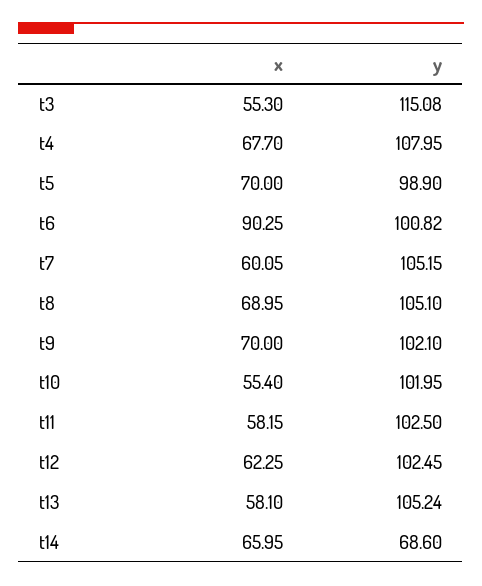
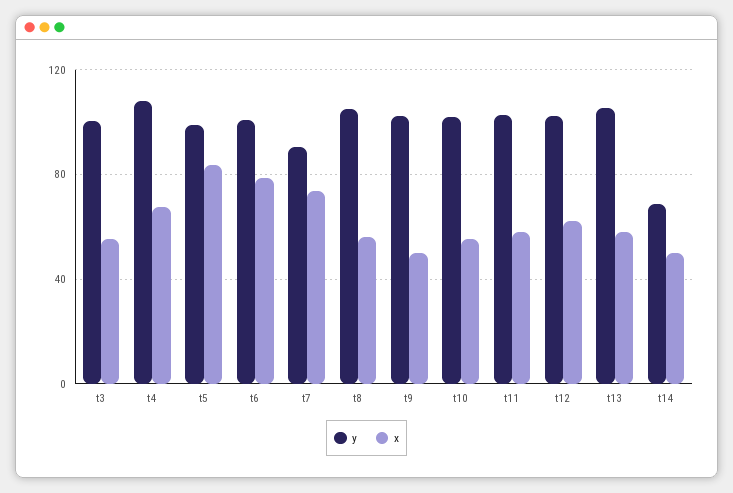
y, t3: 115.08 -> 100
x, t5: 70 -> 85
x, t6: 90.25 -> 80
x, t7: 60.05 -> 75
y, t7: 105.15 -> 90
x, t8: 68.95 -> 55
x, t9: 70 -> 50
x, t14: 65.95 -> 50

